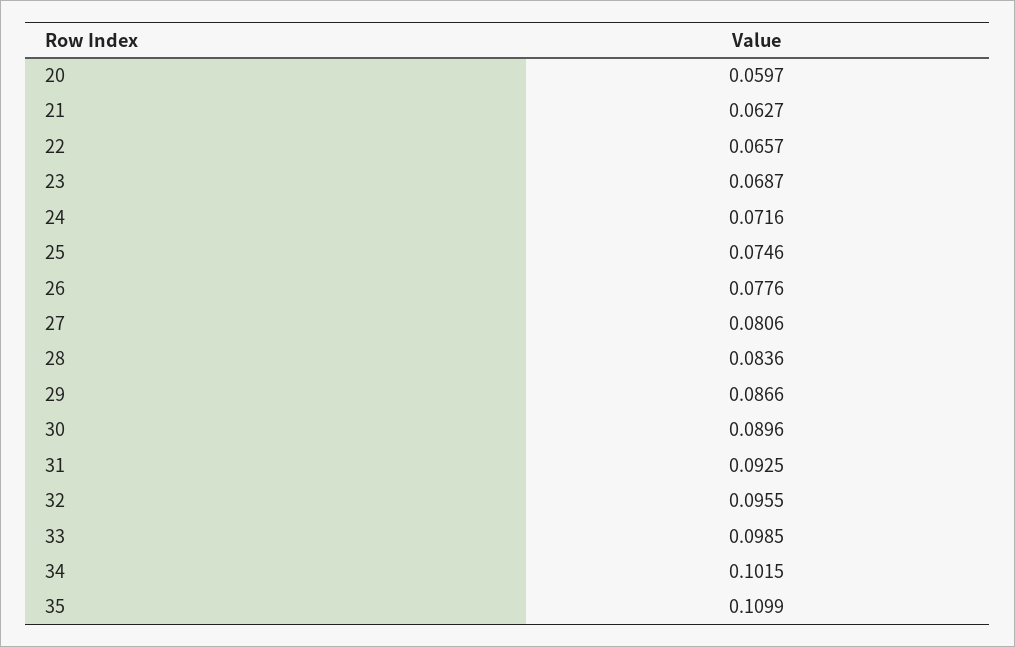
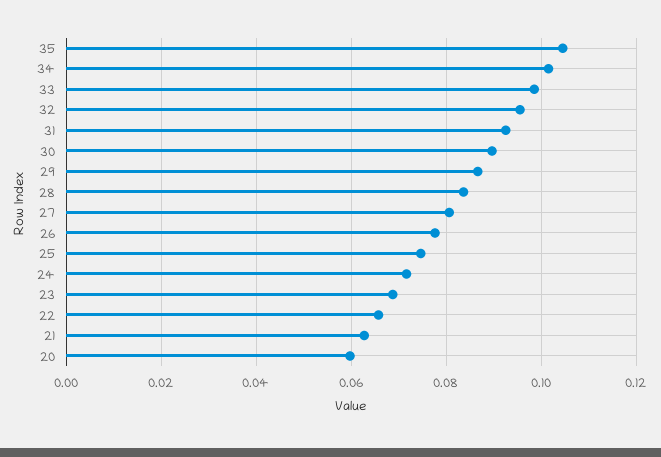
35: 0.1099 -> 0.104

